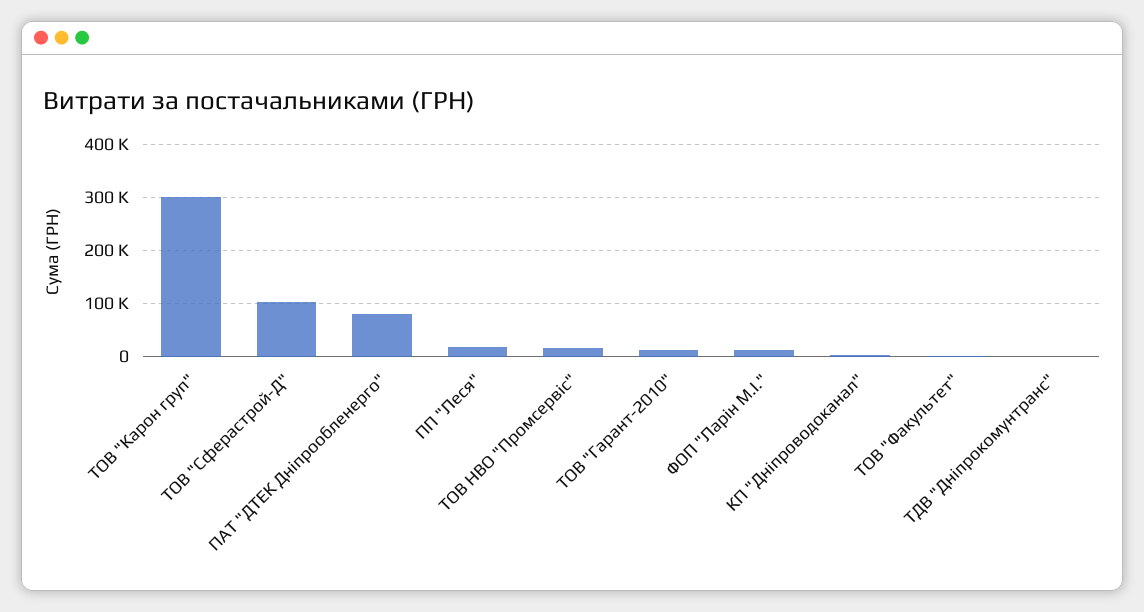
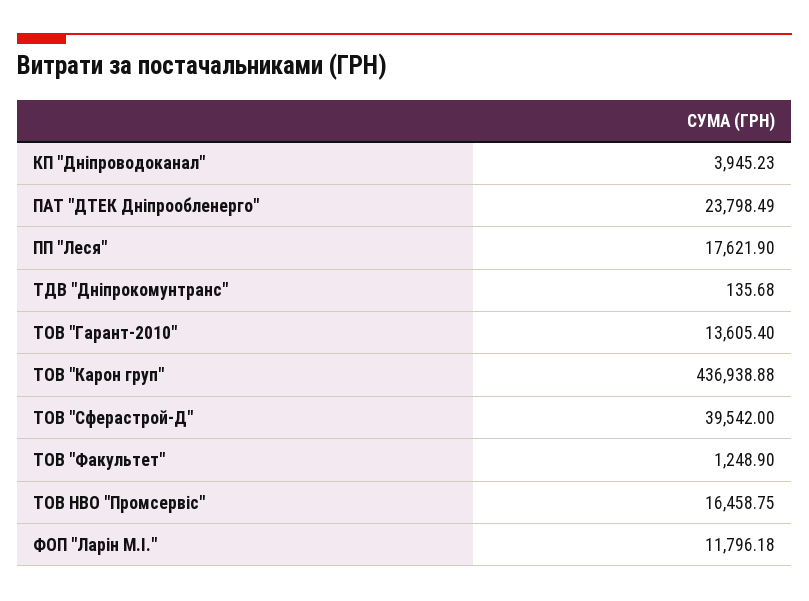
ТОВ "Карон груп": 300000 -> 436938.88
ТОВ "Сферастрой-Д": 100000 -> 39542
ПАТ "ДТЕК Дніпрообленерго": 80000 -> 23798.49

